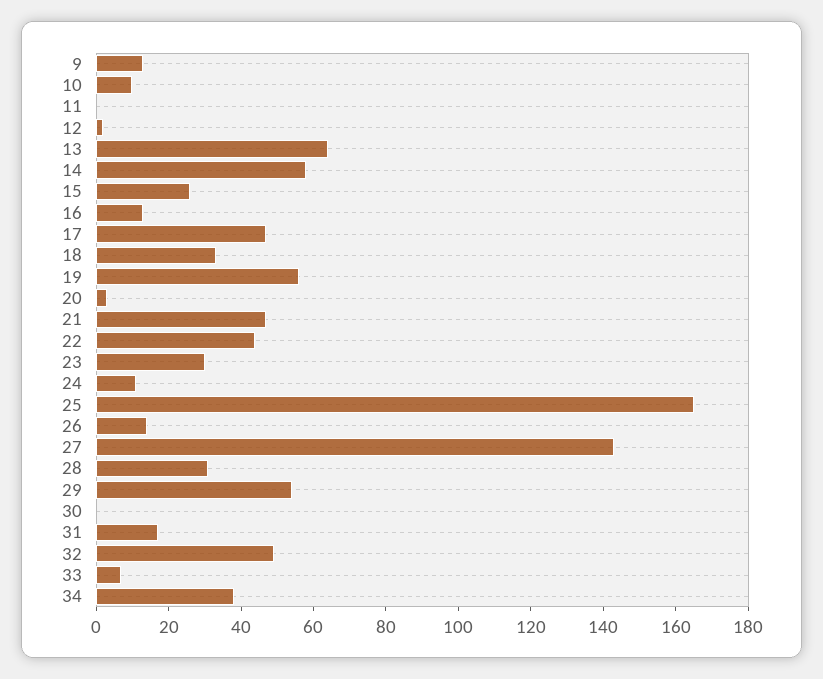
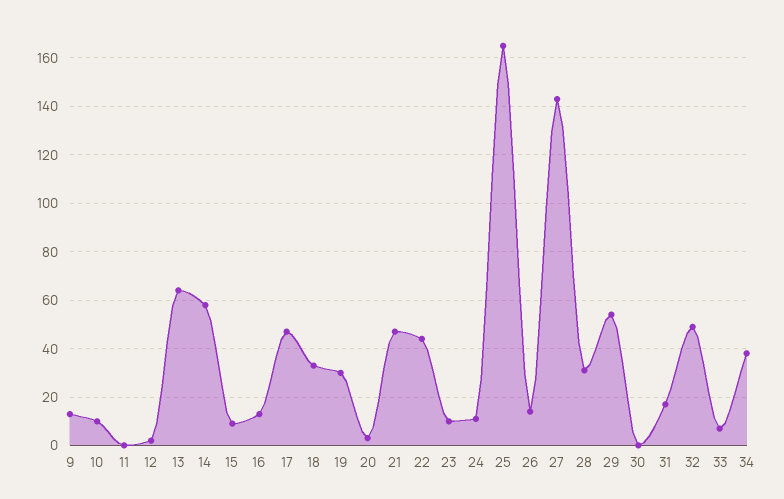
15: 25 -> 10
19: 55 -> 30
23: 30 -> 10

